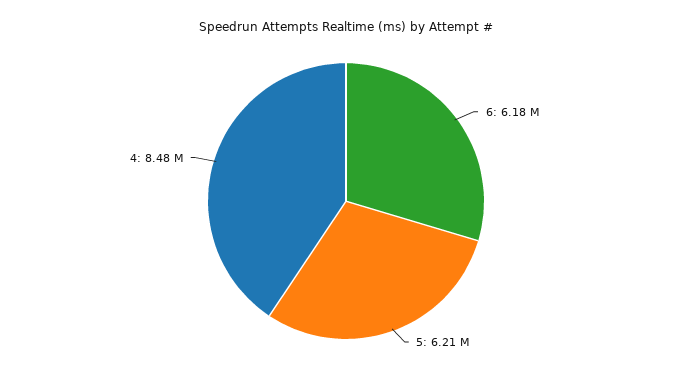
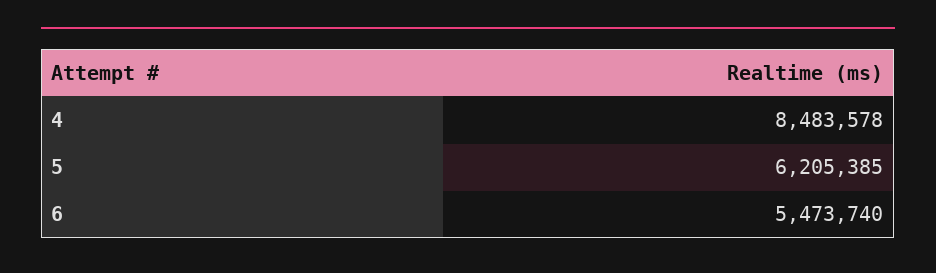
6: 6180000 -> 5473740

